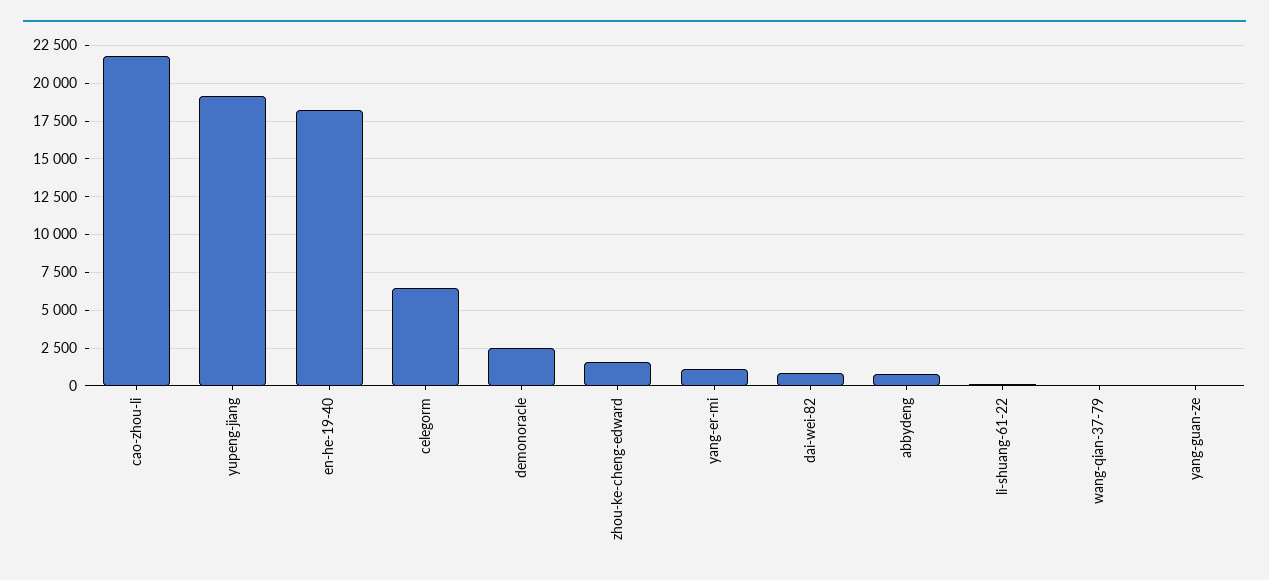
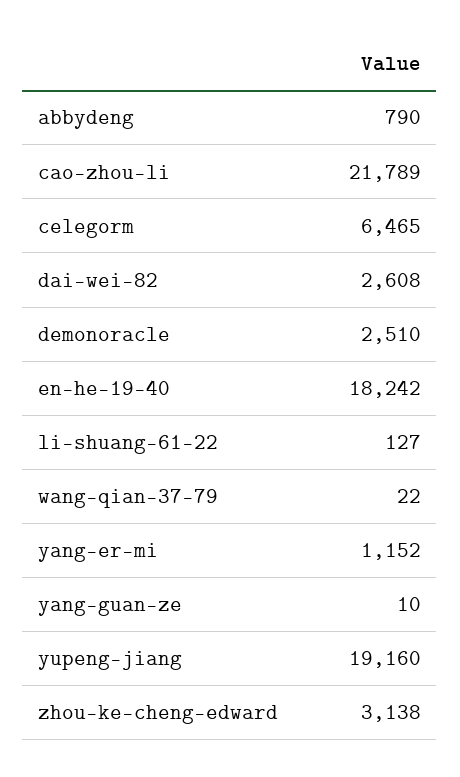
zhou-ke-cheng-edward: 1500 -> 3138
dai-wei-82: 1000 -> 2608

